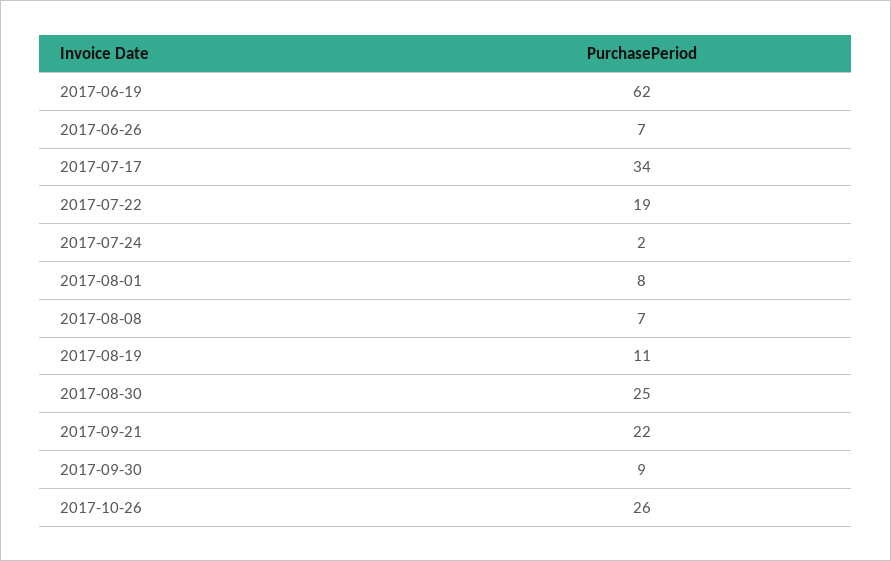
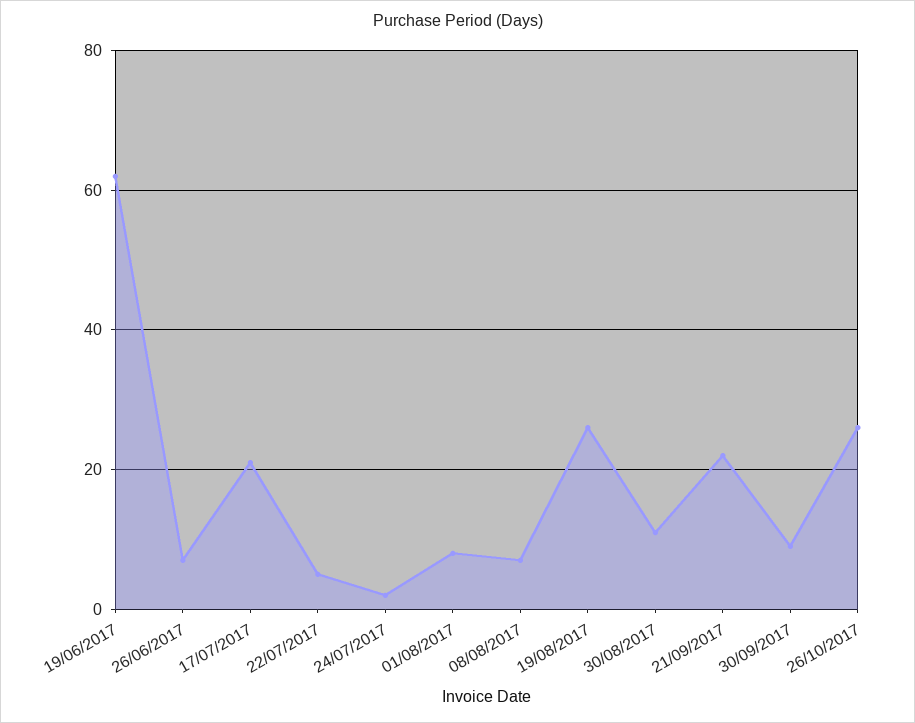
2017-07-17: 34 -> 20
2017-07-22: 19 -> 5
2017-08-19: 11 -> 25
2017-08-30: 25 -> 10

